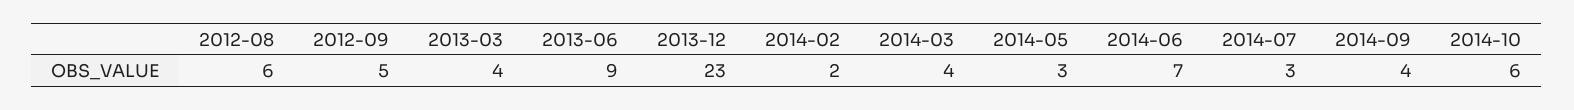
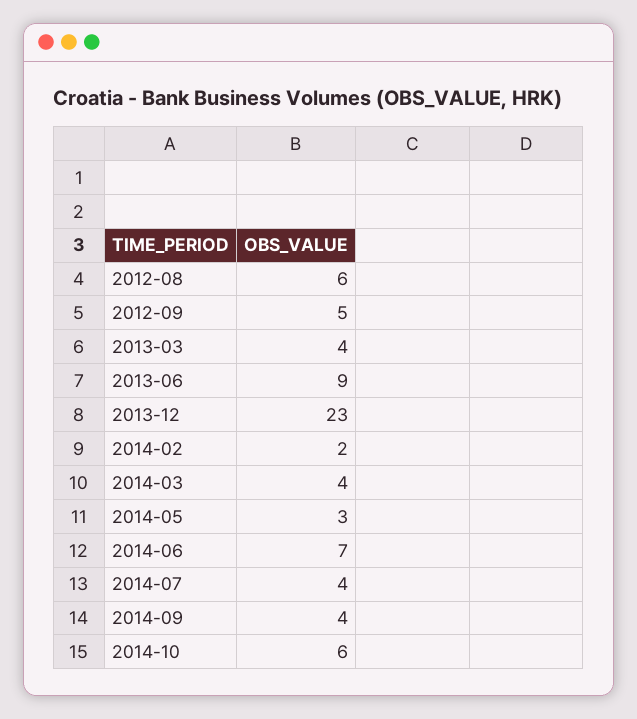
2014-07: 3 -> 4

